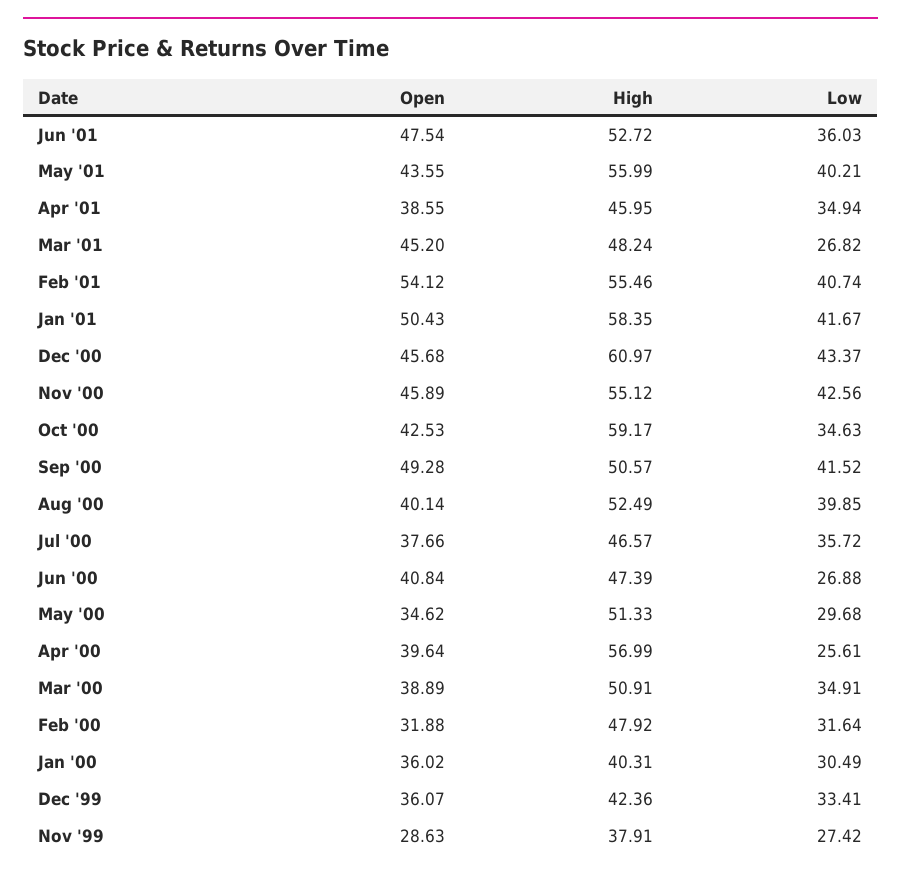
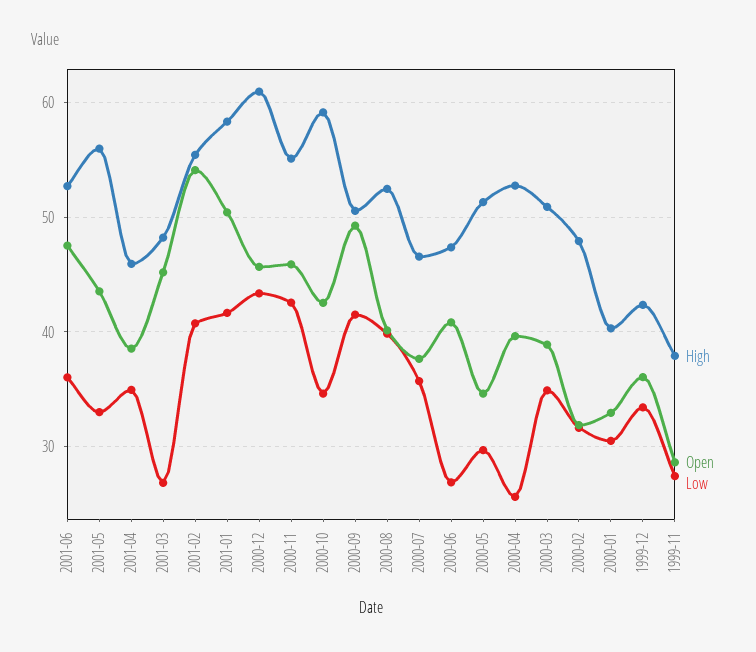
Low, May '01: 40.21 -> 33
High, Apr '00: 56.99 -> 53
Open, Jan '00: 36.02 -> 33

